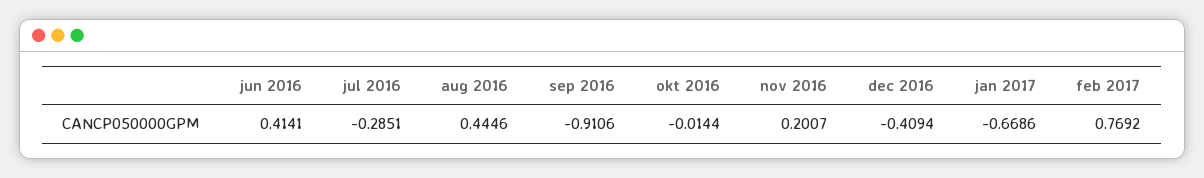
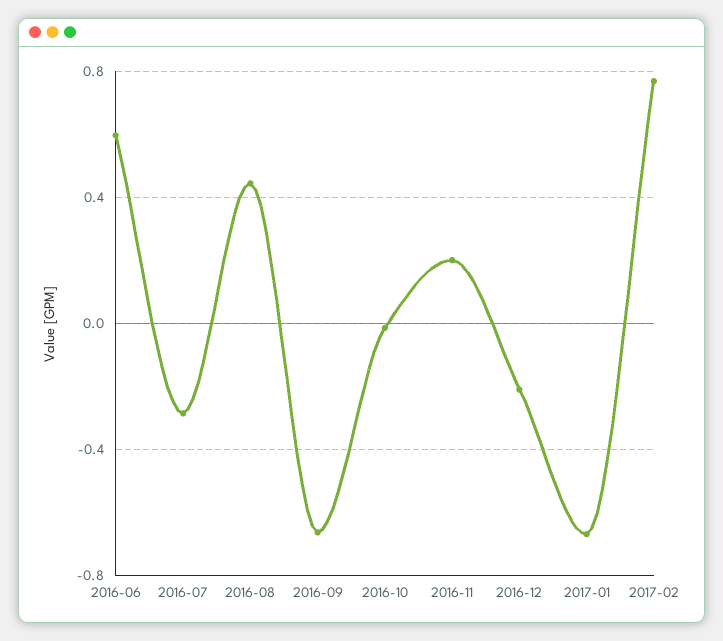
jun 2016: 0.4141 -> 0.6
sep 2016: -0.9106 -> -0.65
dec 2016: -0.4094 -> -0.2

